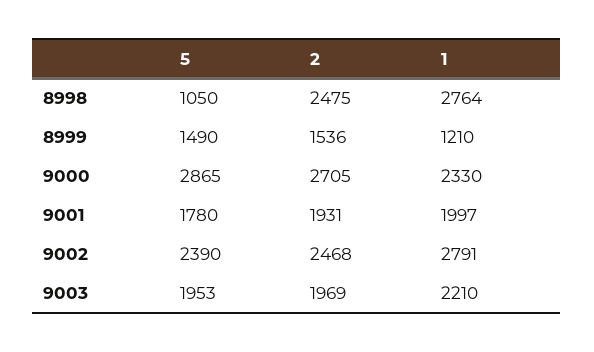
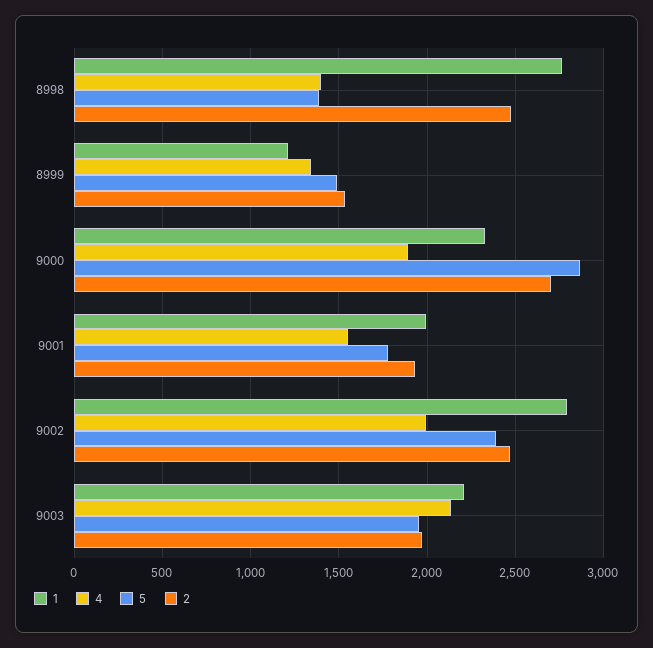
5, 8998: 1050 -> 1400
4, 8998: none -> 1400
4, 8999: none -> 1350
4, 9000: none -> 1900
4, 9001: none -> 1550
4, 9002: none -> 2000
4, 9003: none -> 2150

